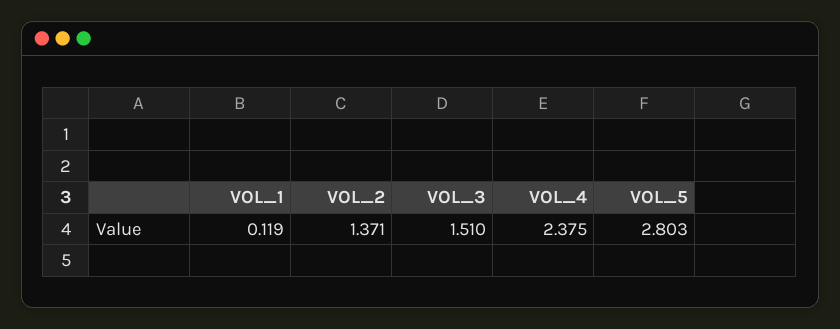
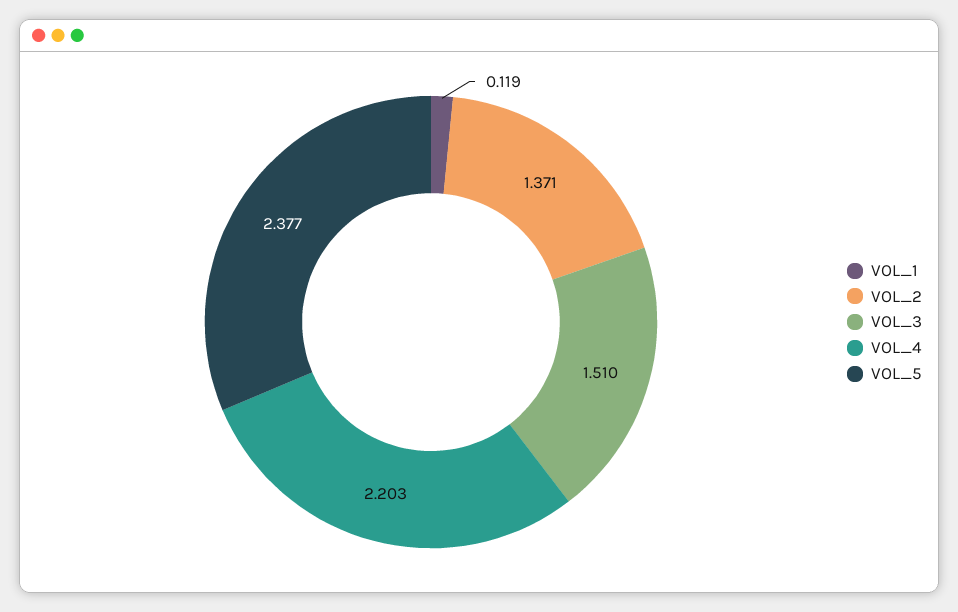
VOL_4: 2.375 -> 2.203
VOL_5: 2.803 -> 2.377

